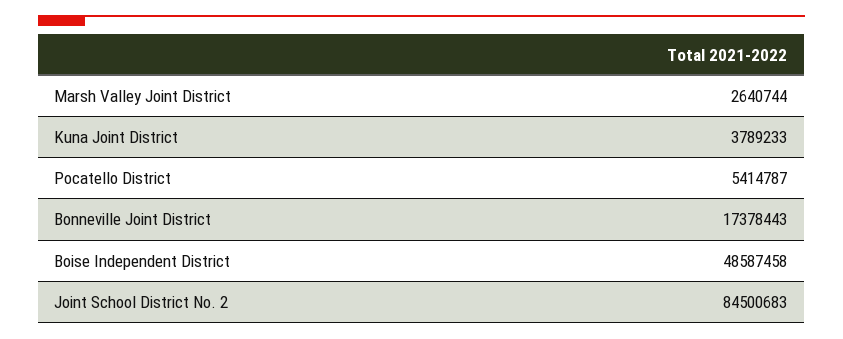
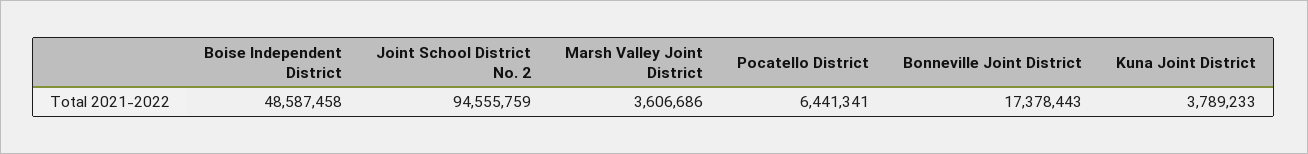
Marsh Valley Joint District: 2640744 -> 3606686
Pocatello District: 5414787 -> 6441341
Joint School District No. 2: 84500683 -> 94555759

